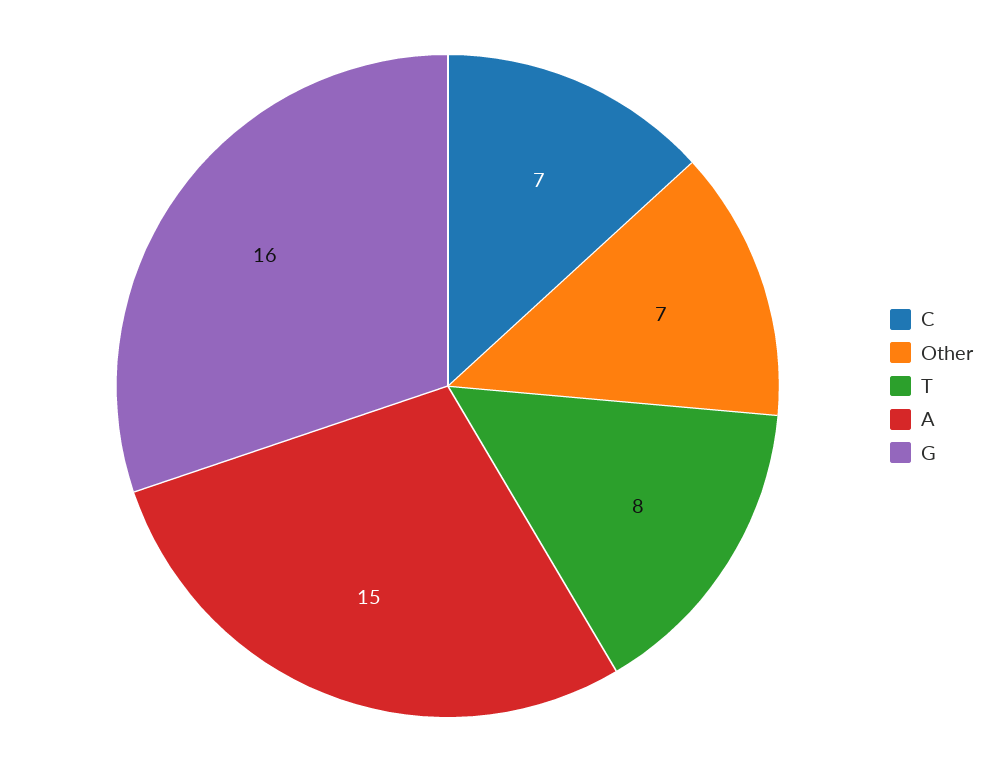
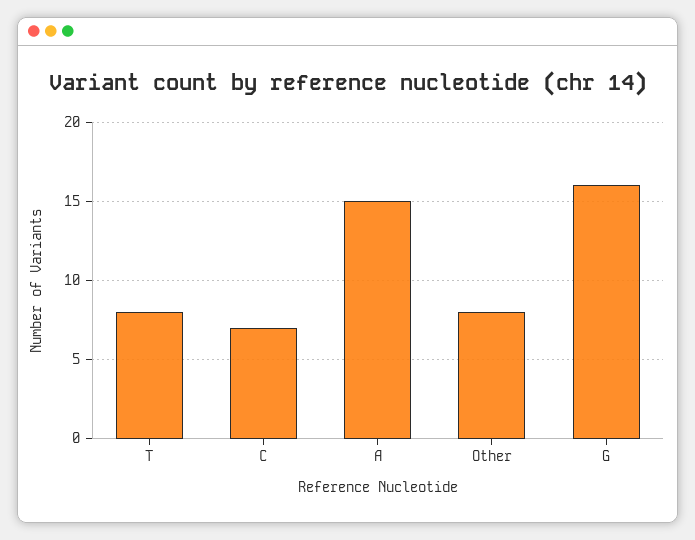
Other: 7 -> 8

